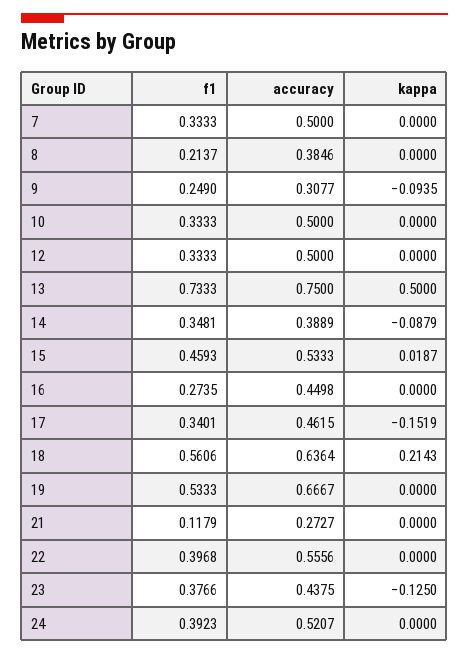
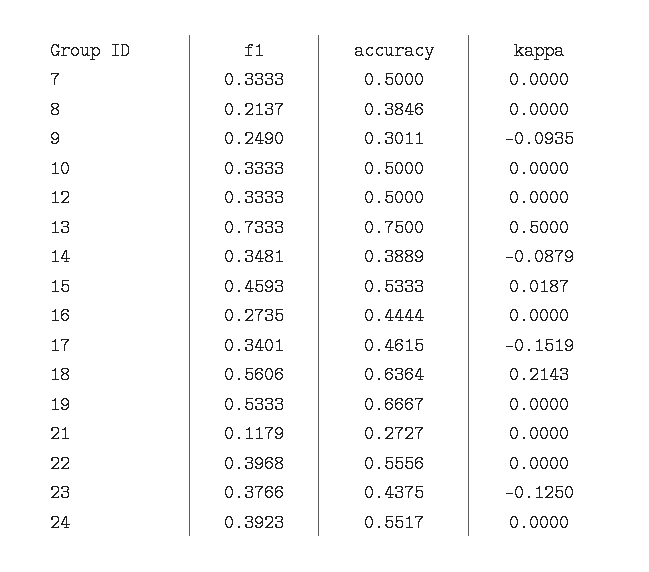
accuracy, 9: 0.3077 -> 0.3011
accuracy, 16: 0.4498 -> 0.4444
accuracy, 24: 0.5207 -> 0.5517

